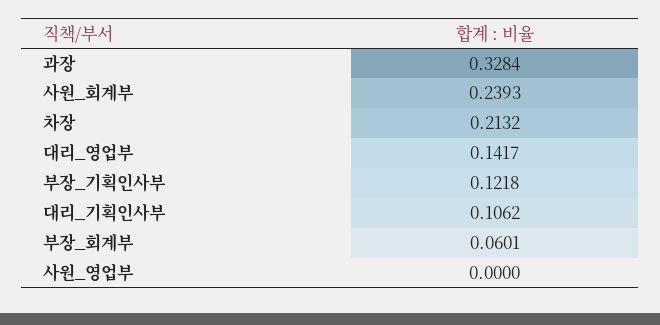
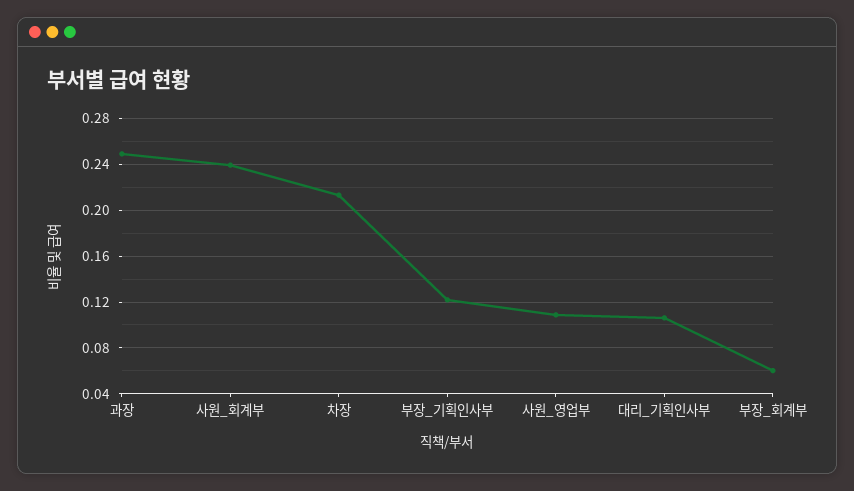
과장: 0.3284 -> 0.25
대리_영업부: 0.1417 -> none
사원_영업부: 0 -> 0.11

